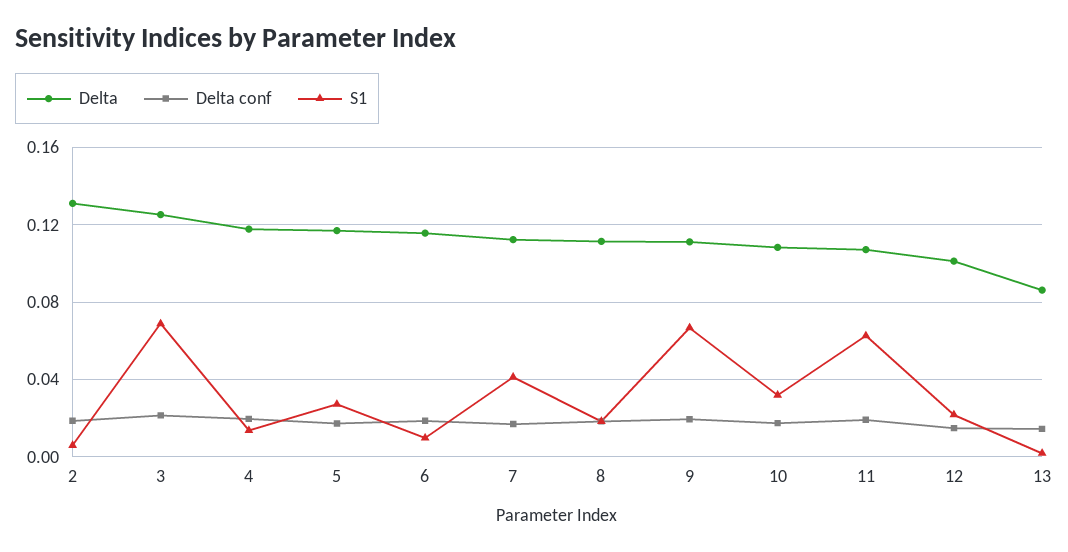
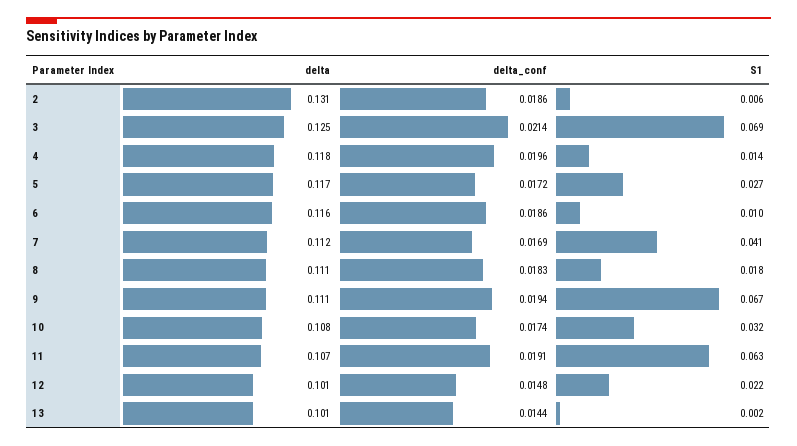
Delta, 13: 0.085 -> 0.101

